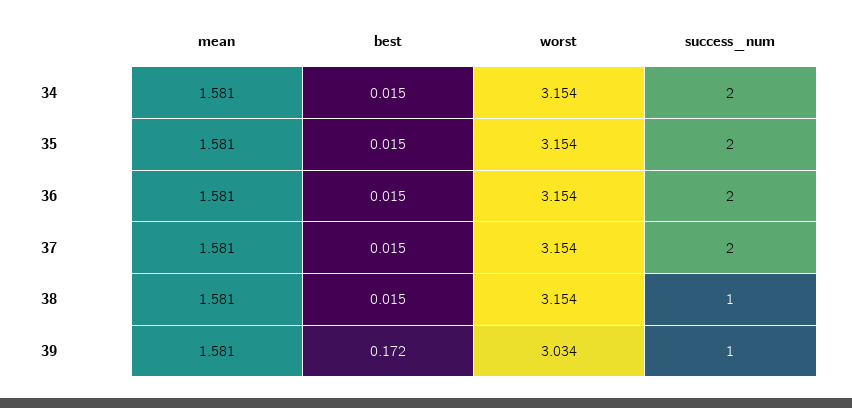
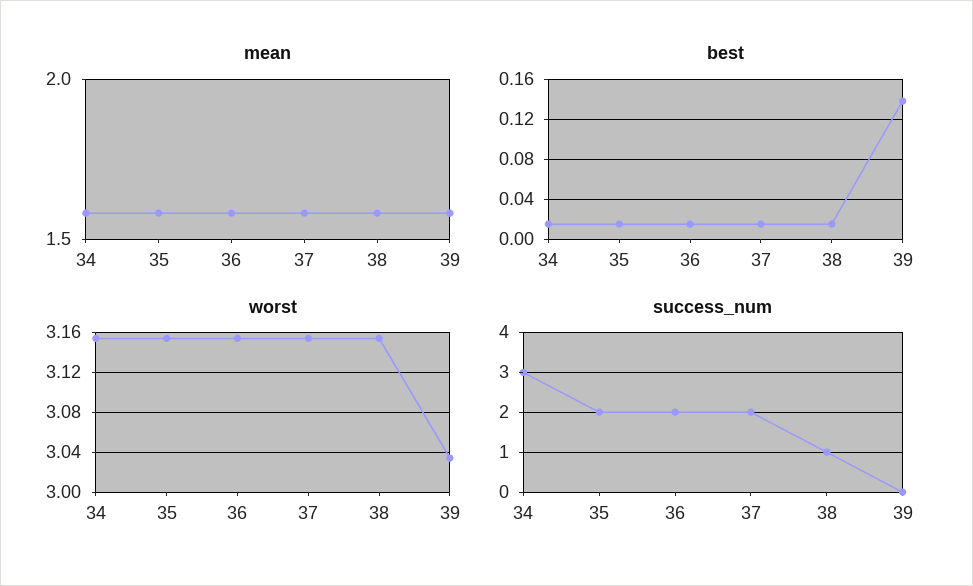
success_num, 34: 2 -> 3
best, 39: 0.172 -> 0.14
success_num, 39: 1 -> 0

